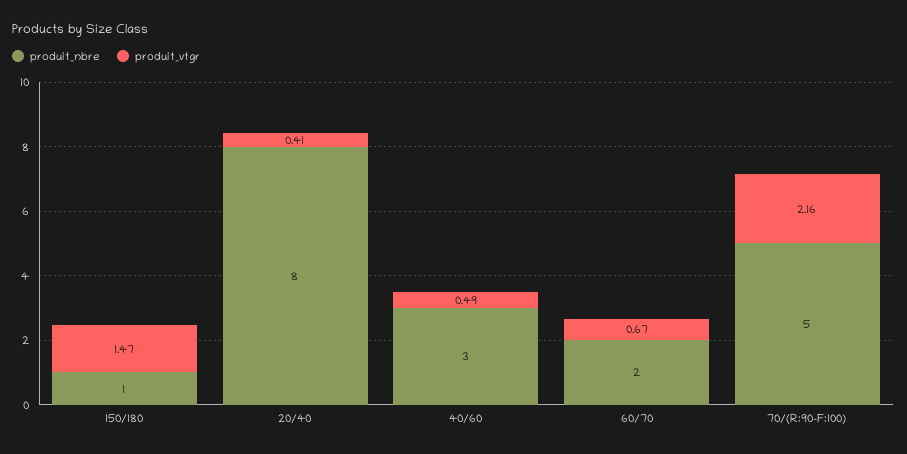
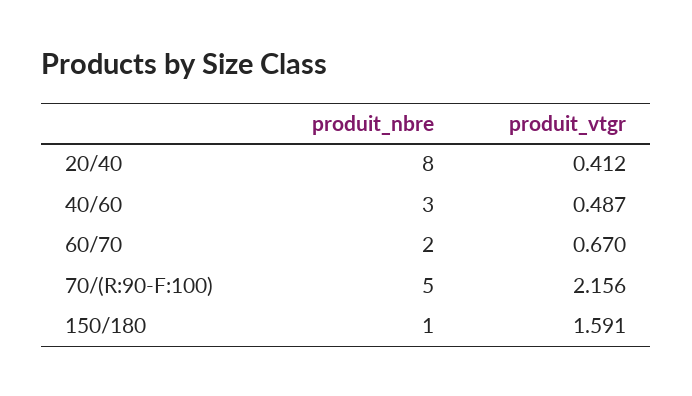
produit_vtgr, 150/180: 1.47 -> 1.591

